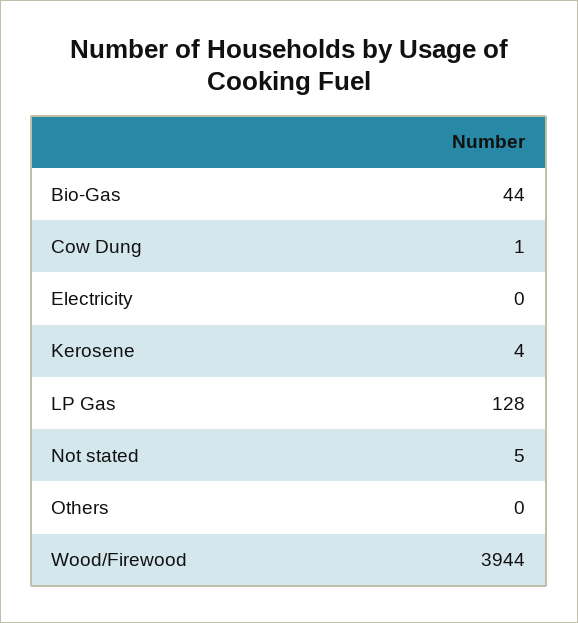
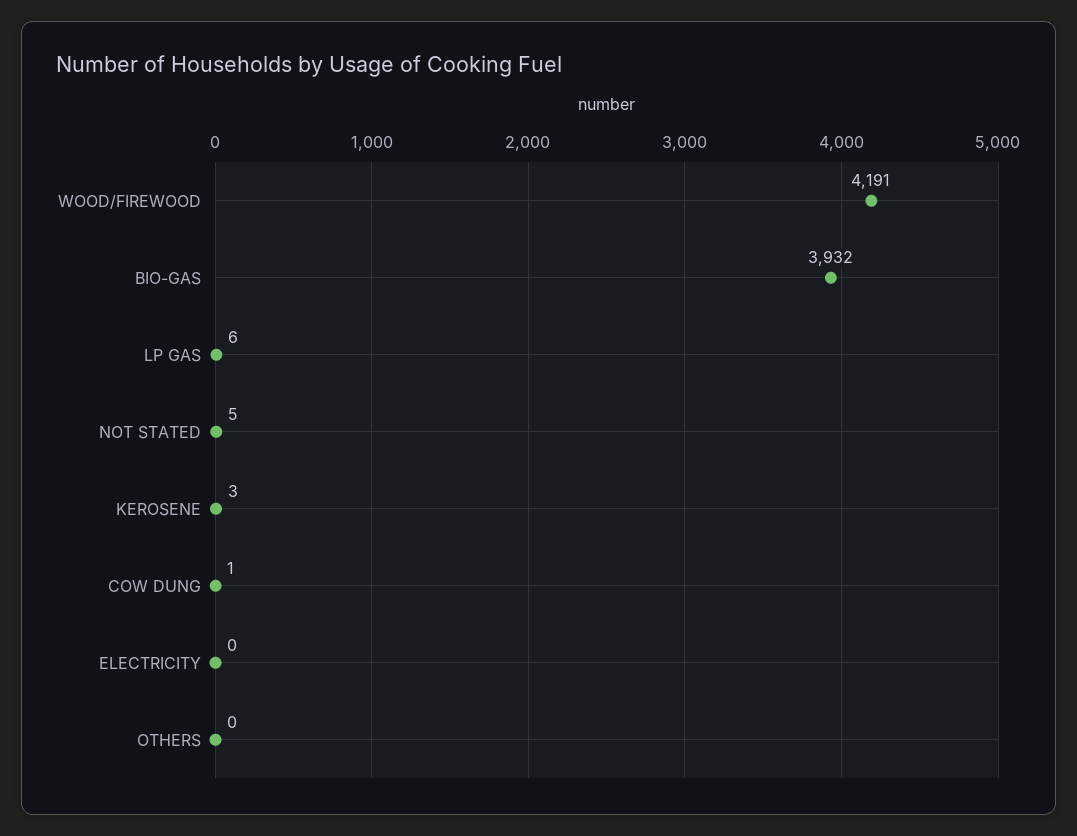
Bio-Gas: 44 -> 3932
Kerosene: 4 -> 3
LP Gas: 128 -> 6
Wood/Firewood: 3944 -> 4191

